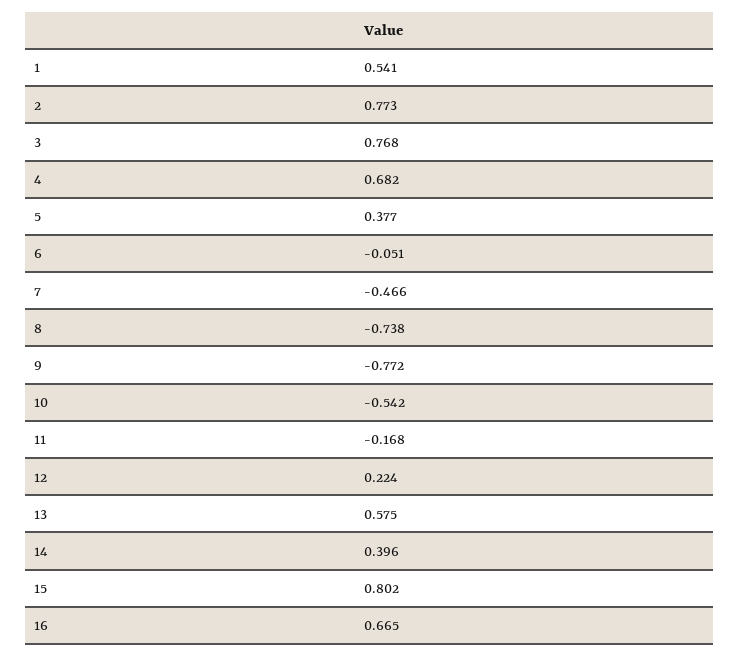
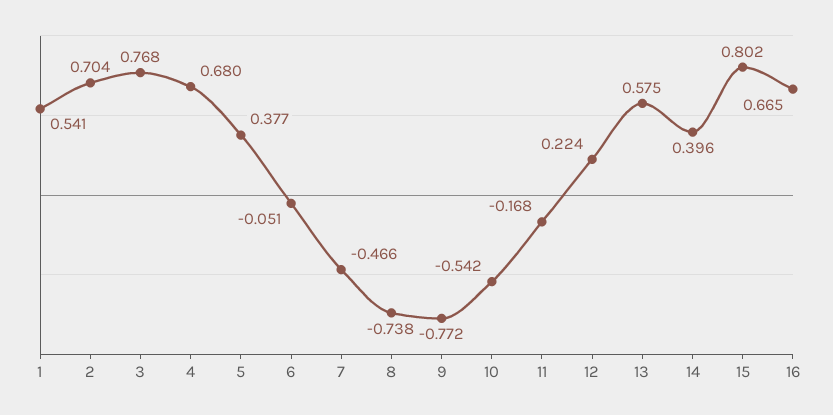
2: 0.773 -> 0.704
4: 0.682 -> 0.68

